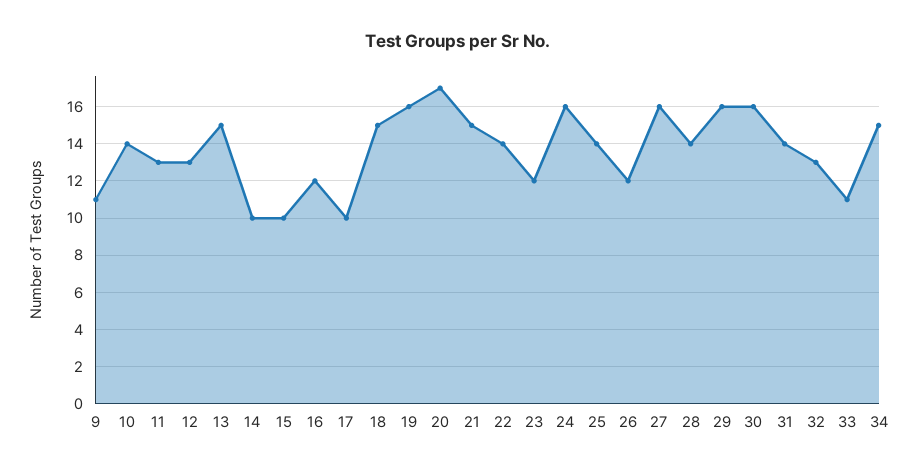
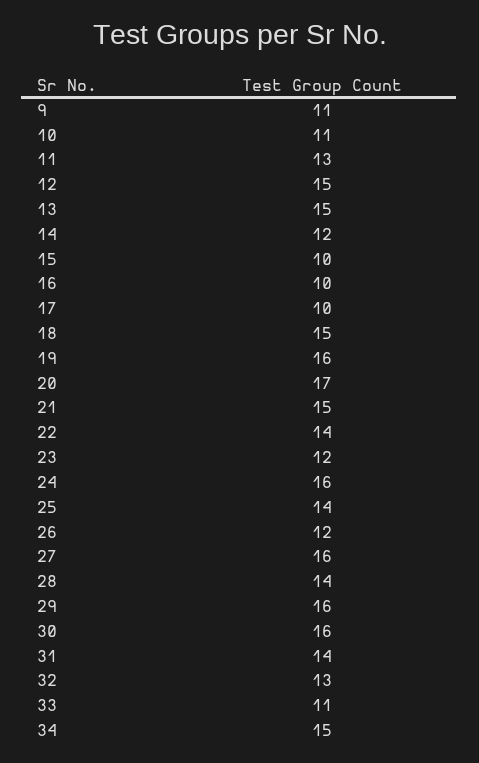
10: 14 -> 11
12: 13 -> 15
14: 10 -> 12
16: 12 -> 10

